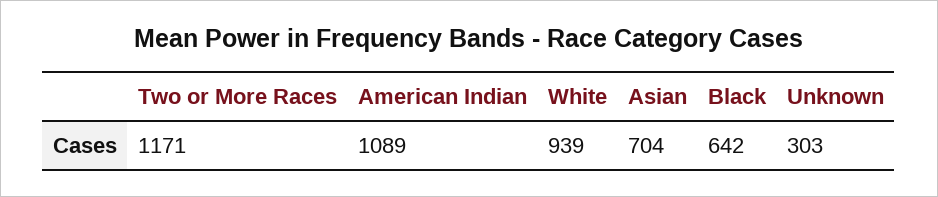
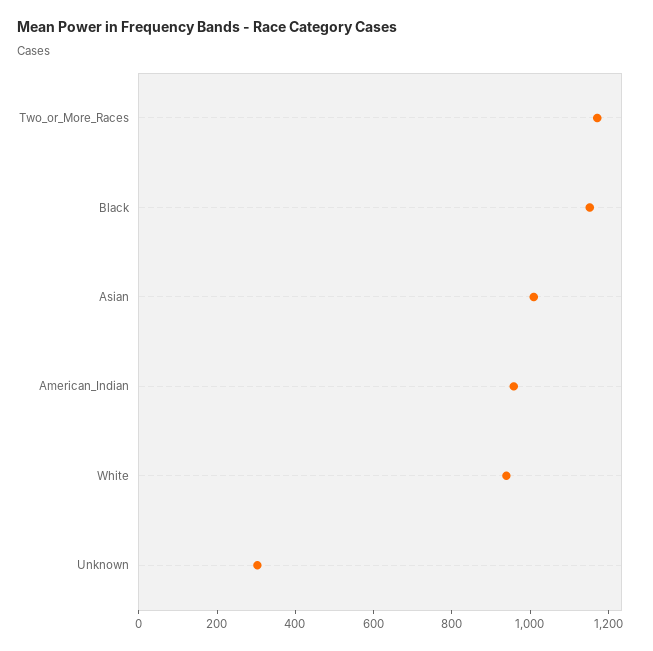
American Indian: 1089 -> 950
Asian: 704 -> 1000
Black: 642 -> 1150

